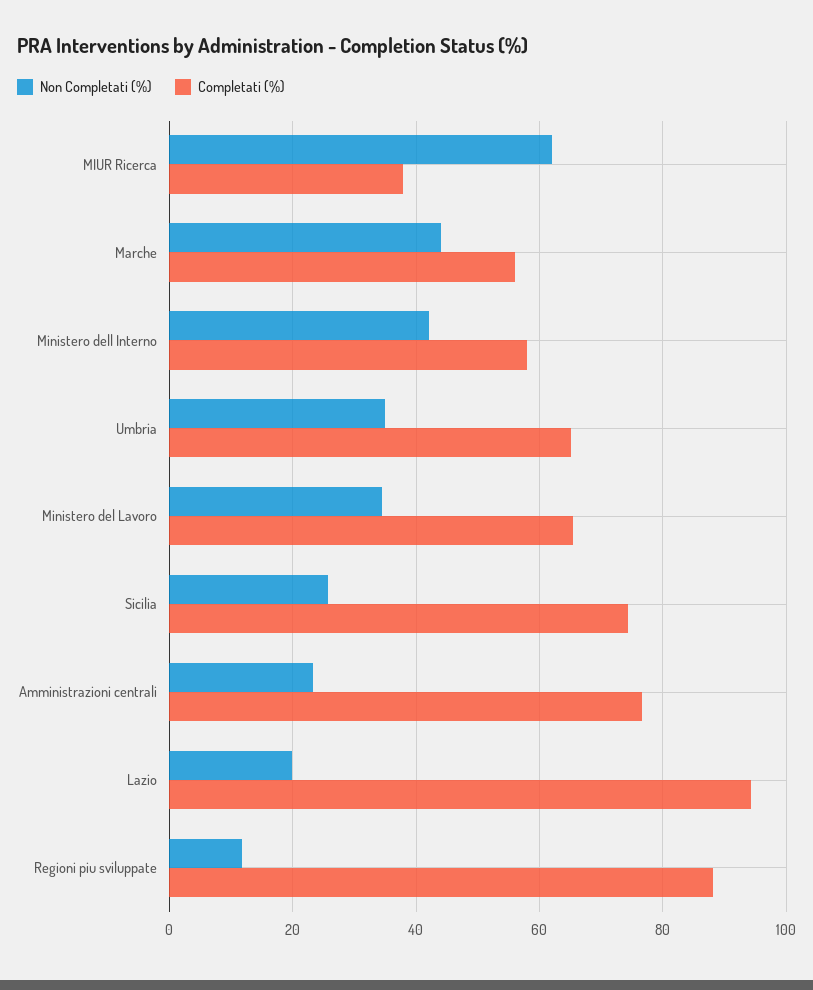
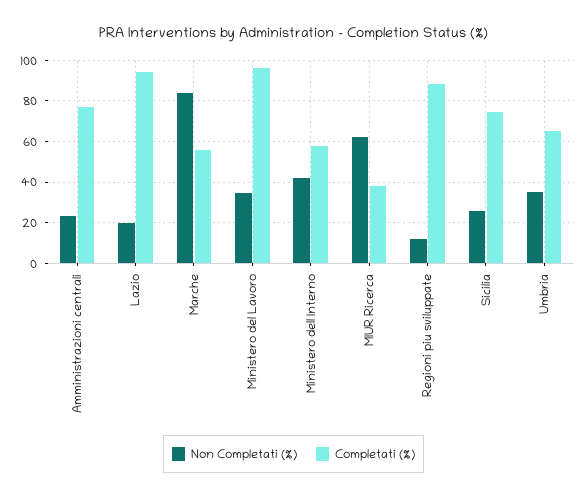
Non Completati (%), Marche: 44 -> 85
Completati (%), Ministero del Lavoro: 66 -> 95

